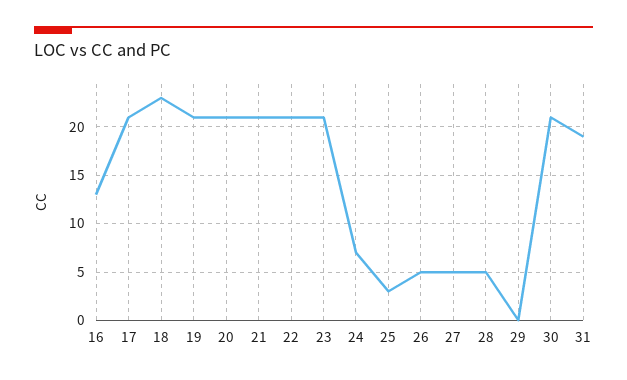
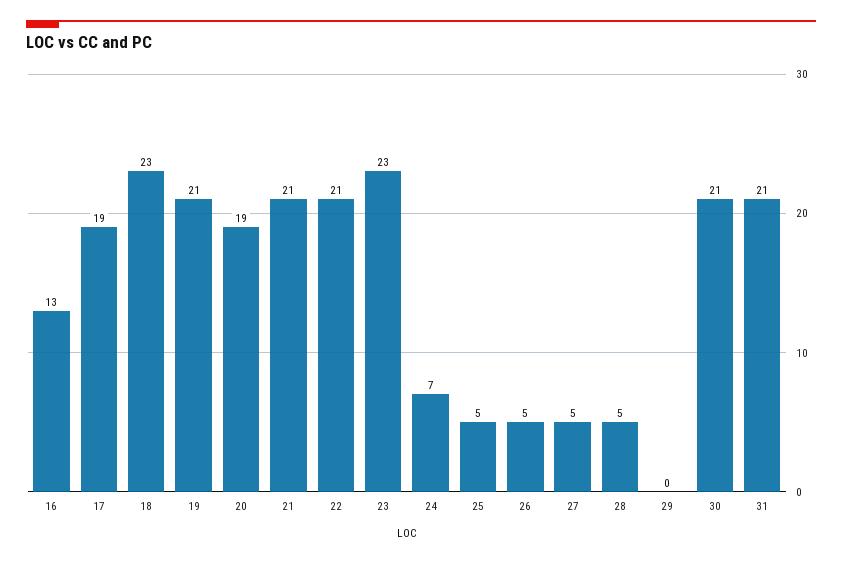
17: 21 -> 19
20: 21 -> 19
23: 21 -> 23
25: 3 -> 5
31: 19 -> 21

